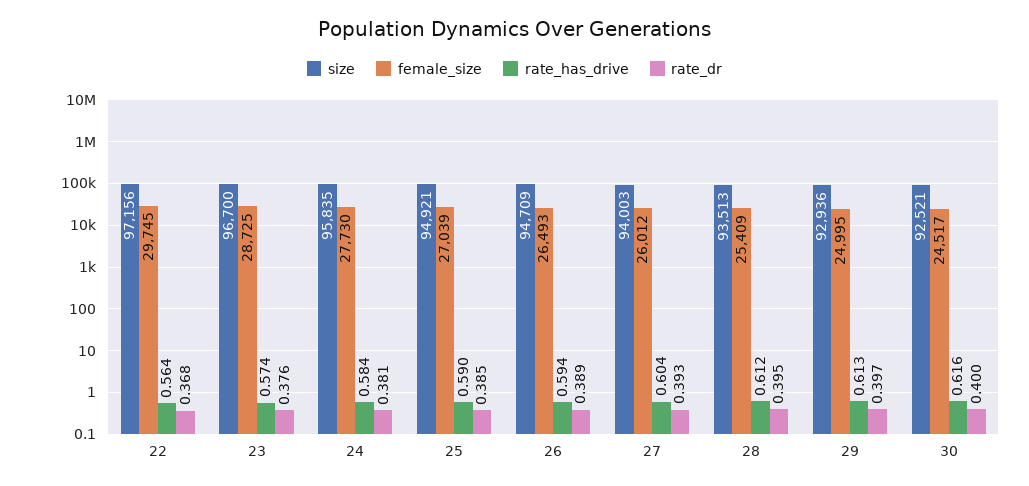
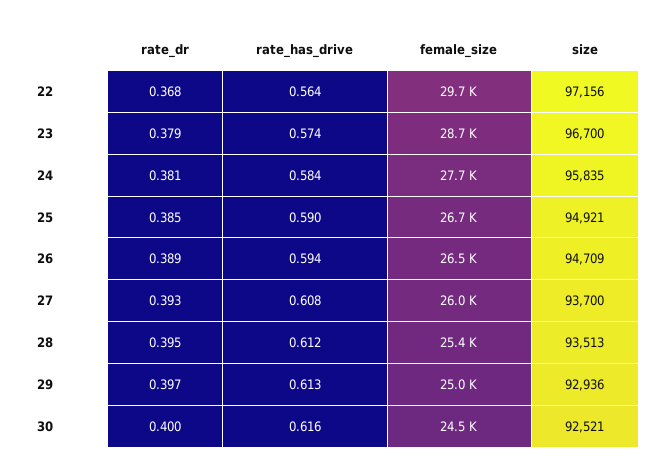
rate_dr, 23: 0.376 -> 0.379
female_size, 25: 27039 -> 26700
size, 27: 94003 -> 93700
rate_has_drive, 27: 0.604 -> 0.608

